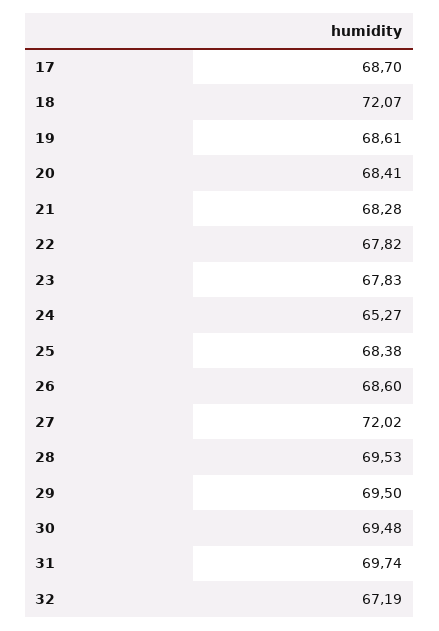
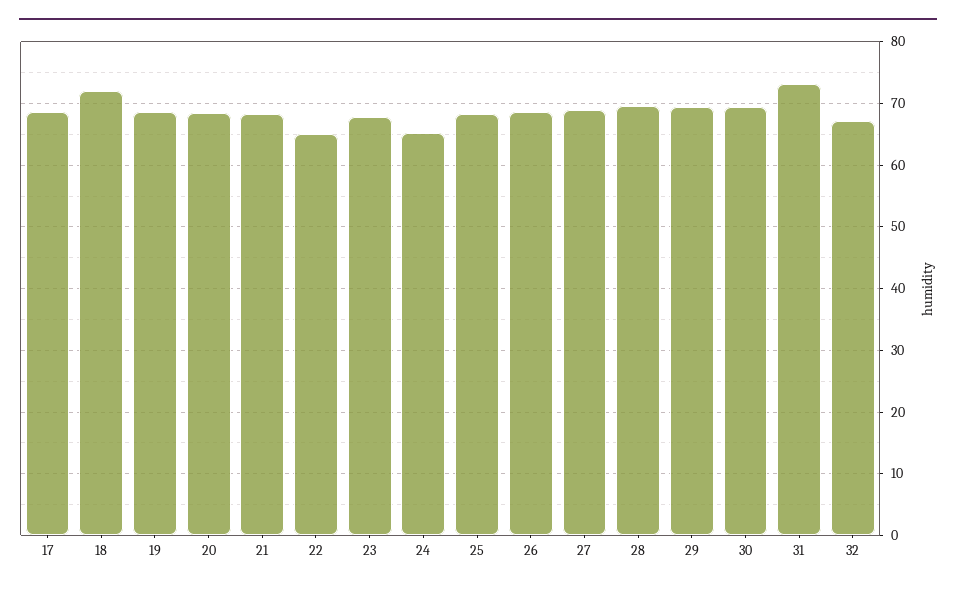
22: 67.82 -> 65
27: 72.02 -> 69
31: 69.74 -> 73

